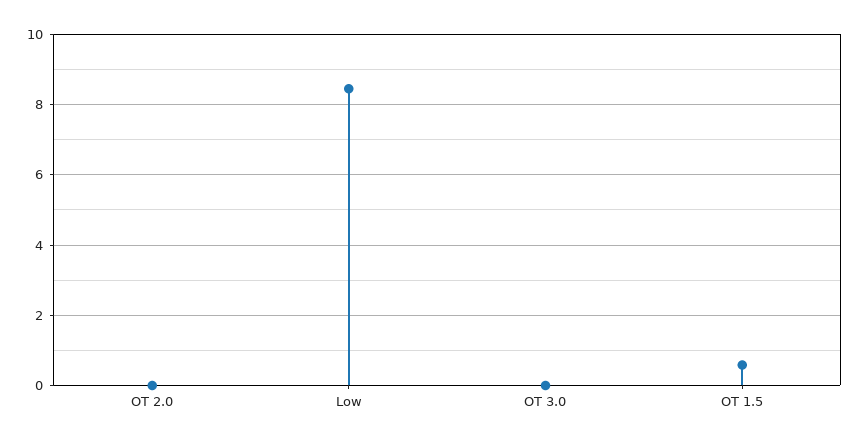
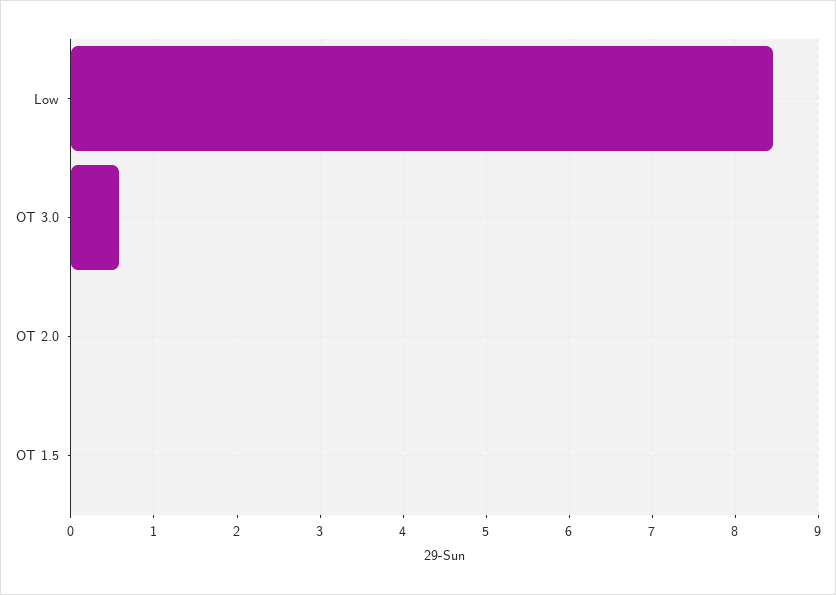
OT 3.0: 0 -> 0.6
OT 1.5: 0.6 -> 0

